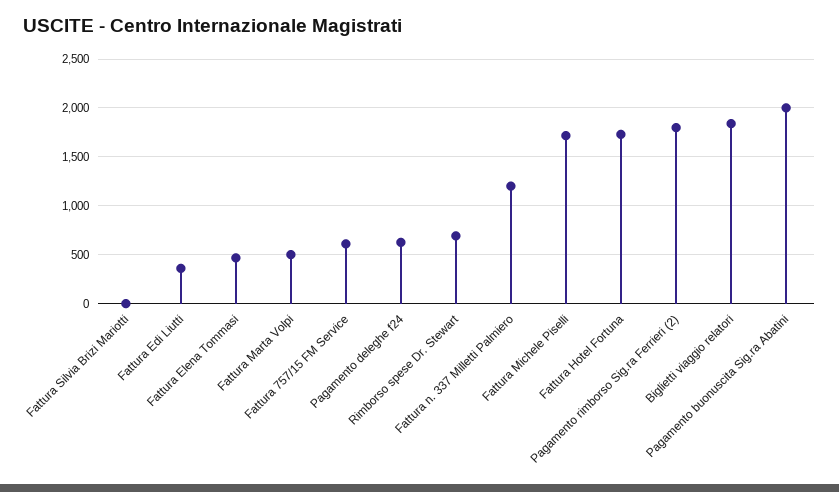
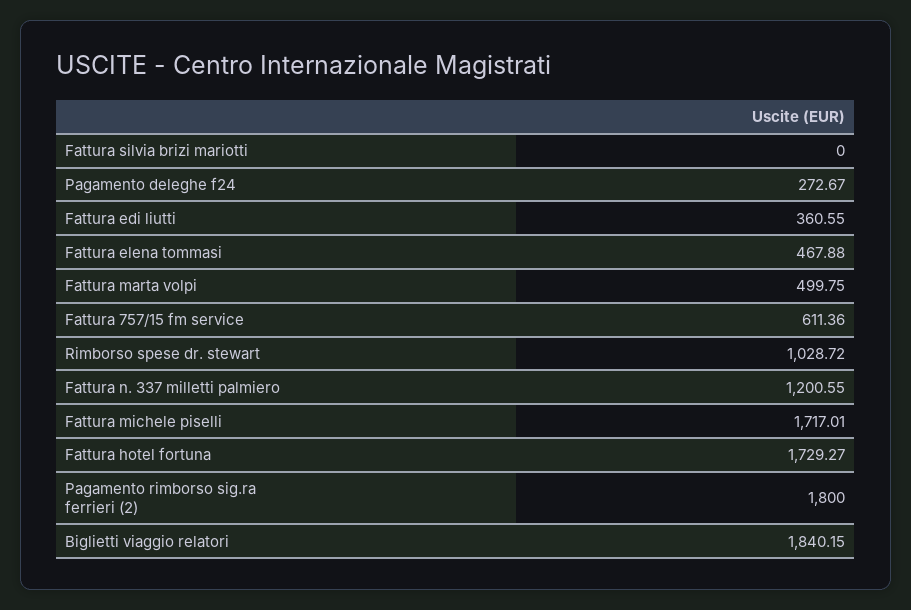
Pagamento deleghe f24: 600 -> 272.67
Rimborso spese Dr. Stewart: 700 -> 1028.72
Pagamento buonuscita Sig.ra Abatini: 2000 -> none

